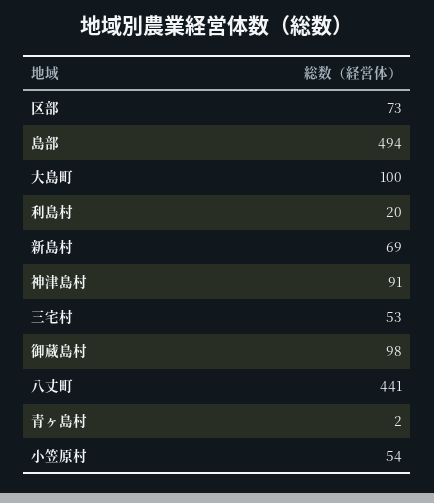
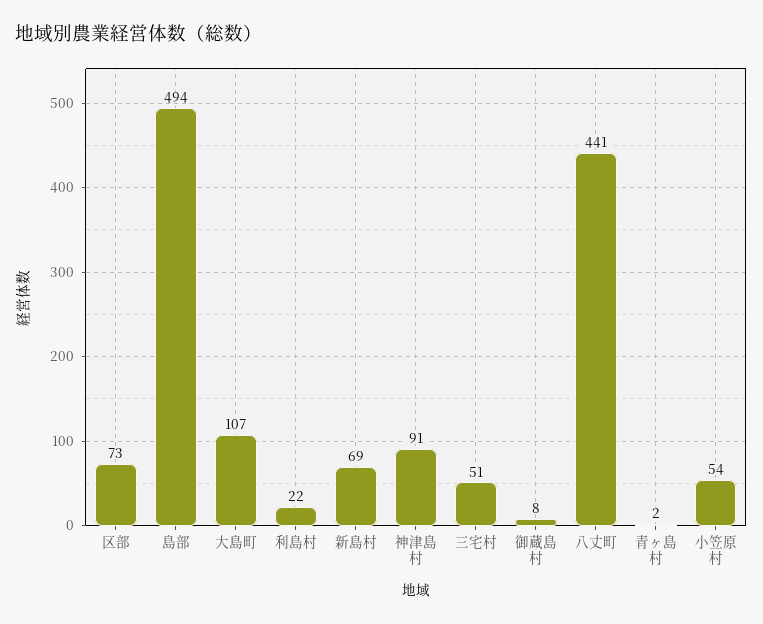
大島町: 100 -> 107
利島村: 20 -> 22
三宅村: 53 -> 51
御蔵島村: 98 -> 8

